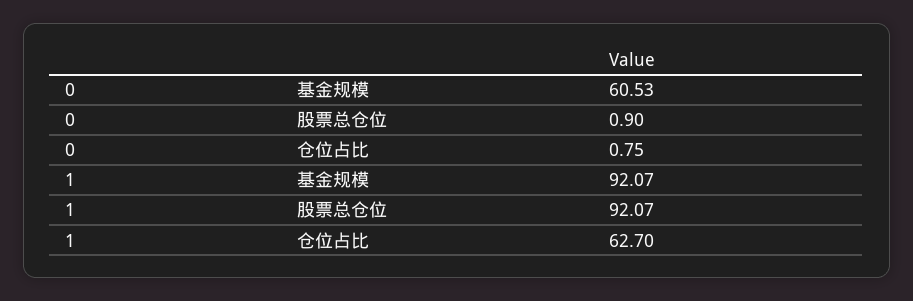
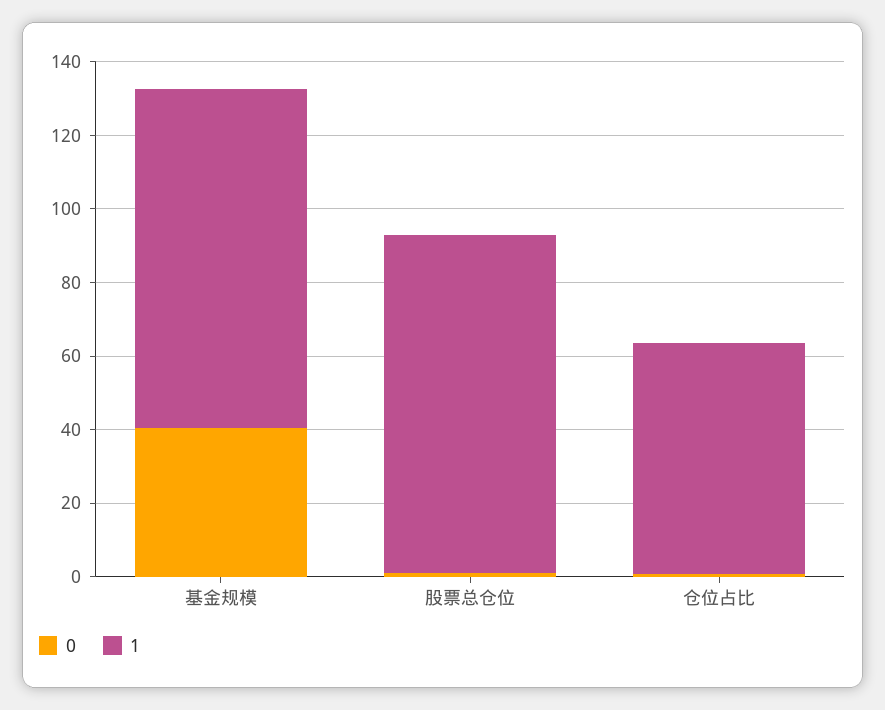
0, 基金规模: 60.53 -> 40

